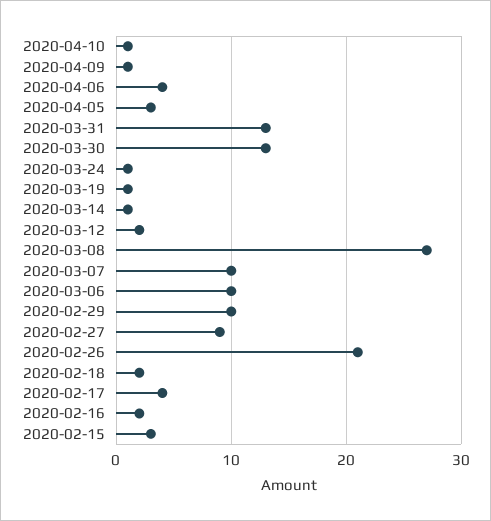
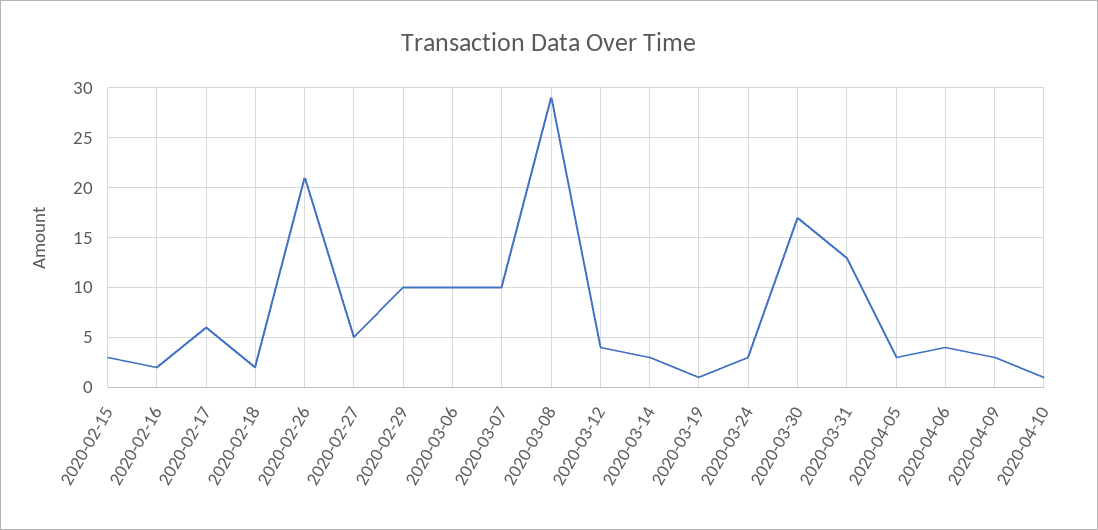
2020-04-09: 1 -> 3
2020-03-30: 13 -> 17
2020-03-24: 1 -> 3
2020-03-14: 1 -> 3
2020-03-12: 2 -> 4
2020-03-08: 27 -> 29
2020-02-27: 9 -> 5
2020-02-17: 4 -> 6

